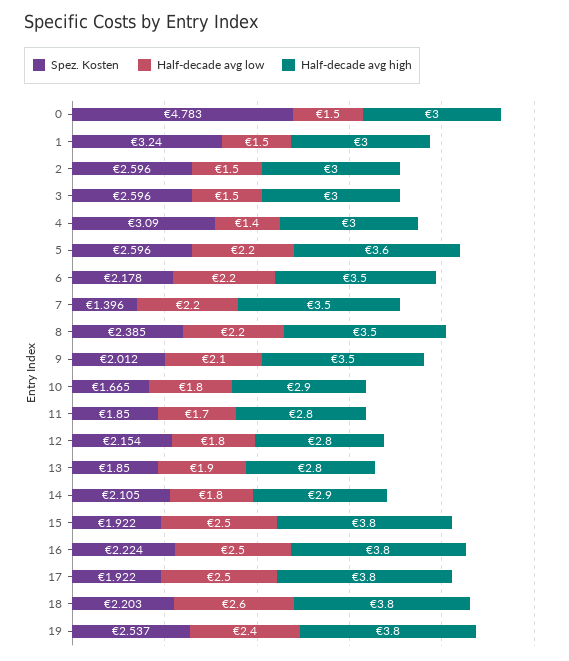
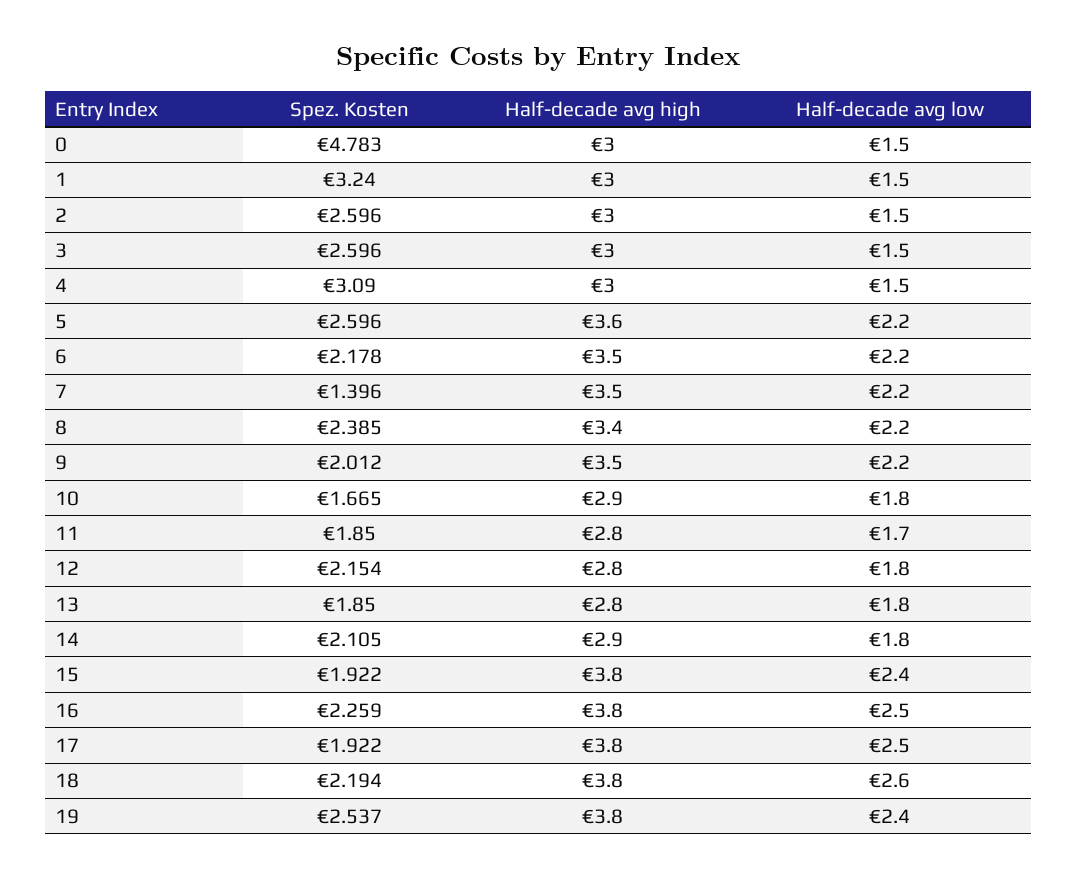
Half-decade avg low, 4: 1.4 -> 1.5
Half-decade avg high, 8: 3.5 -> 3.4
Half-decade avg low, 9: 2.1 -> 2.2
Half-decade avg low, 13: 1.9 -> 1.8
Half-decade avg low, 15: 2.5 -> 2.4
Spez. Kosten, 16: 2.224 -> 2.259
Spez. Kosten, 18: 2.203 -> 2.194

